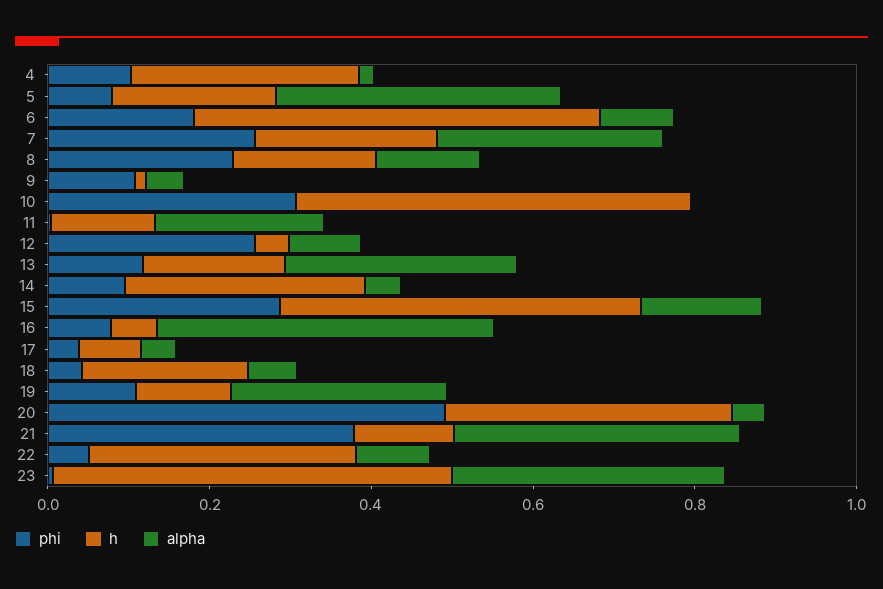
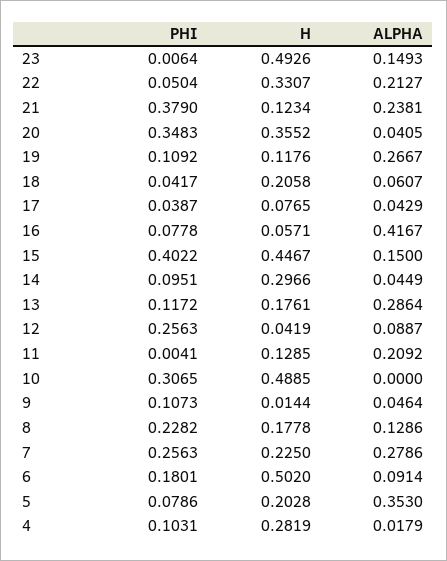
phi, 15: 0.3 -> 0.4022
phi, 20: 0.5 -> 0.3483
alpha, 21: 0.35 -> 0.2381
alpha, 22: 0.1 -> 0.2127
alpha, 23: 0.35 -> 0.1493

